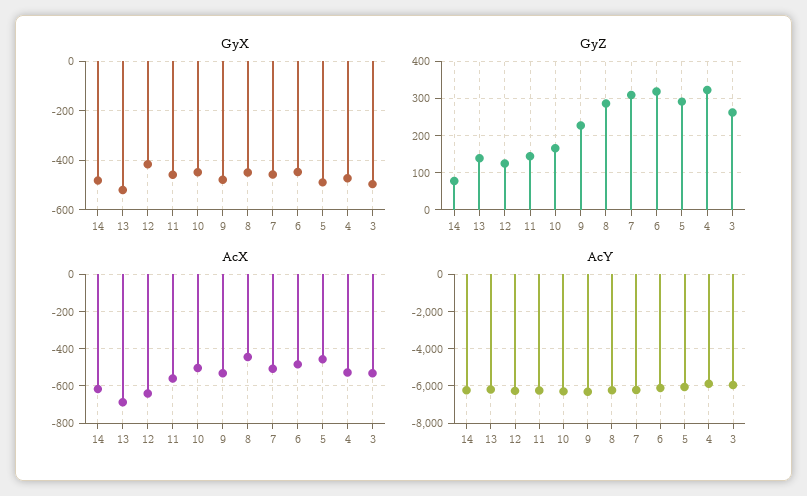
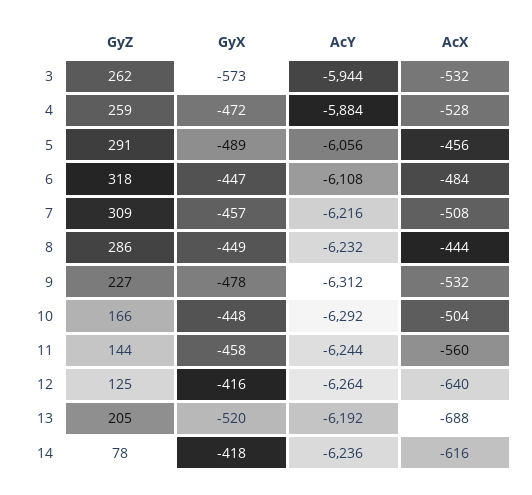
GyX, 14: -475 -> -418
GyX, 3: -500 -> -573
GyZ, 13: 140 -> 205
GyZ, 4: 320 -> 259

